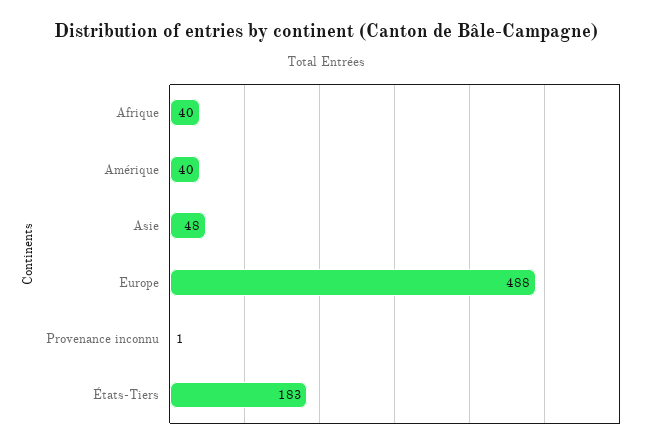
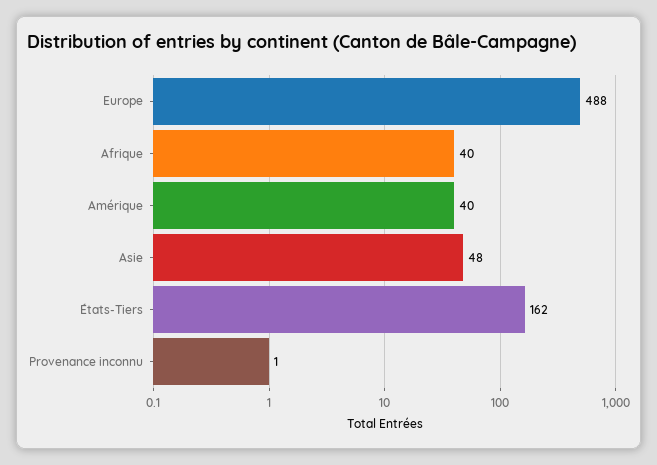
États-Tiers: 183 -> 162

